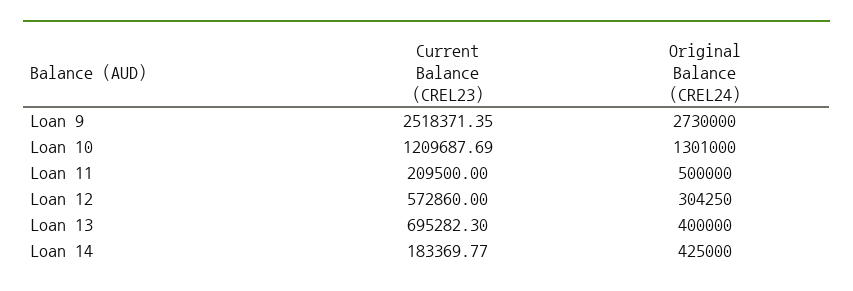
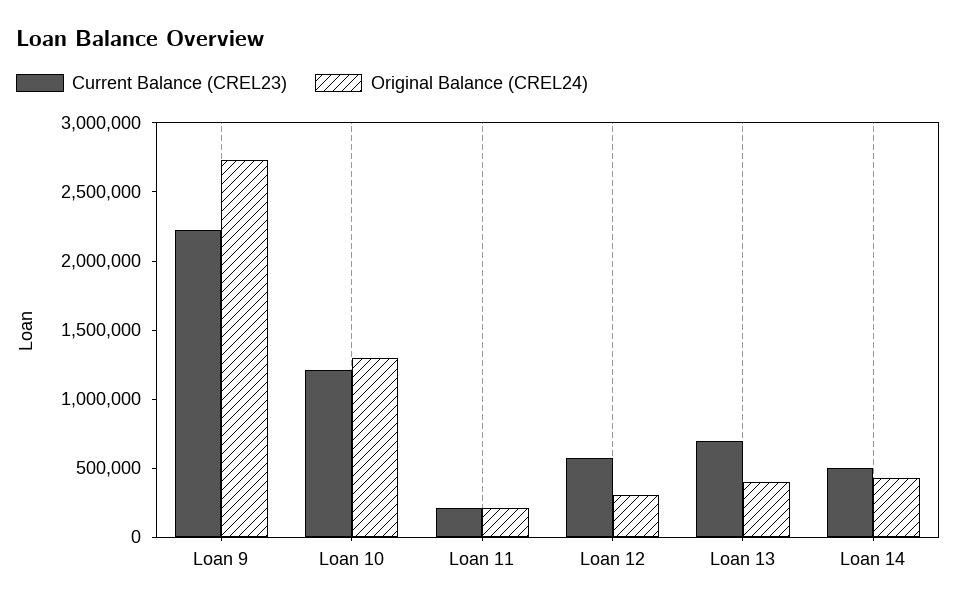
Current Balance (CREL23), Loan 9: 2518371.35 -> 2200000
Original Balance (CREL24), Loan 11: 500000 -> 200000
Current Balance (CREL23), Loan 14: 183369.77 -> 500000

